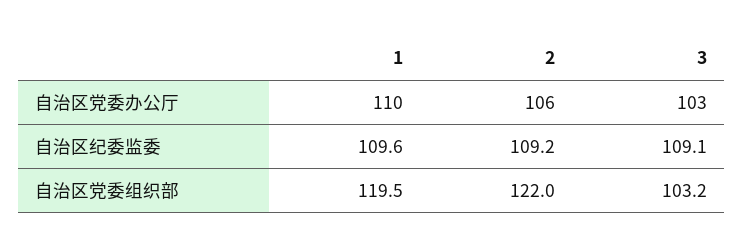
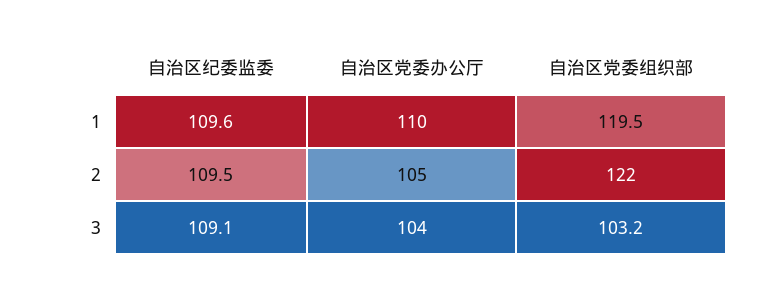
2, 自治区党委办公厅: 106 -> 105
3, 自治区党委办公厅: 103 -> 104
2, 自治区纪委监委: 109.2 -> 109.5

